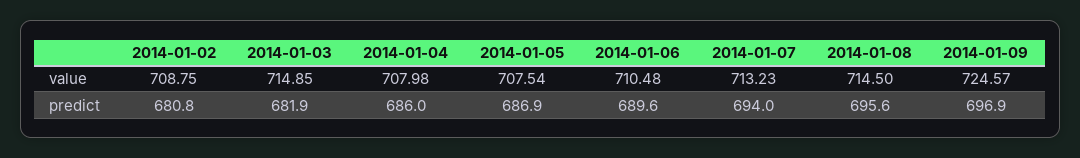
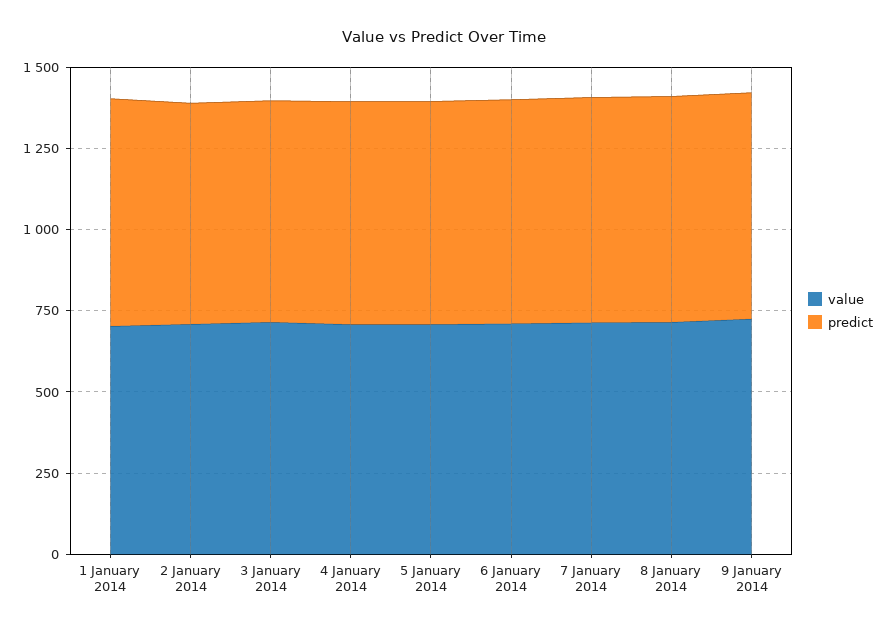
value, 1 January 2014: none -> 700
predict, 1 January 2014: none -> 700

